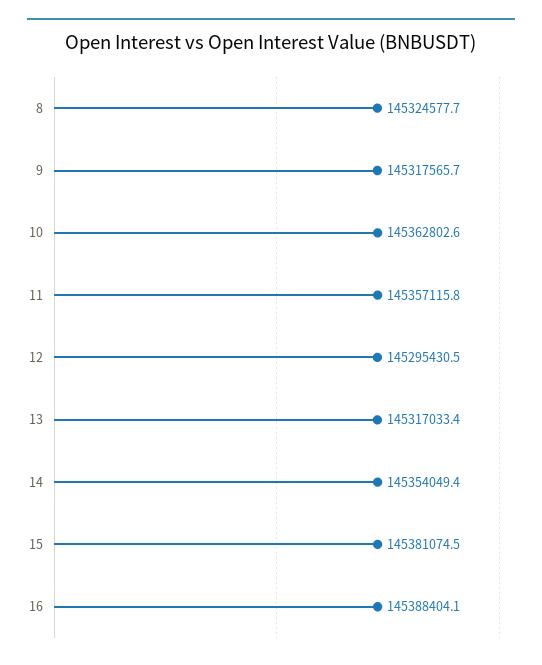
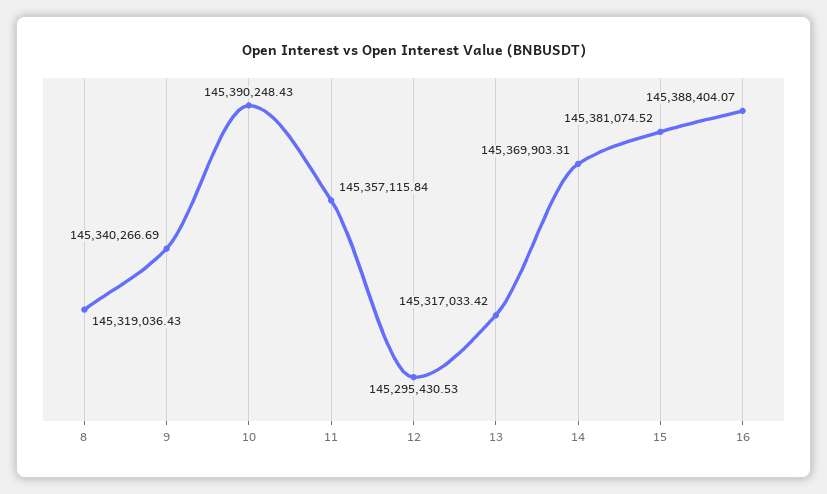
8: 145324577.7 -> 145319036.43
9: 145317565.7 -> 145340266.69
10: 145362802.6 -> 145390248.43
14: 145354049.4 -> 145369903.31

